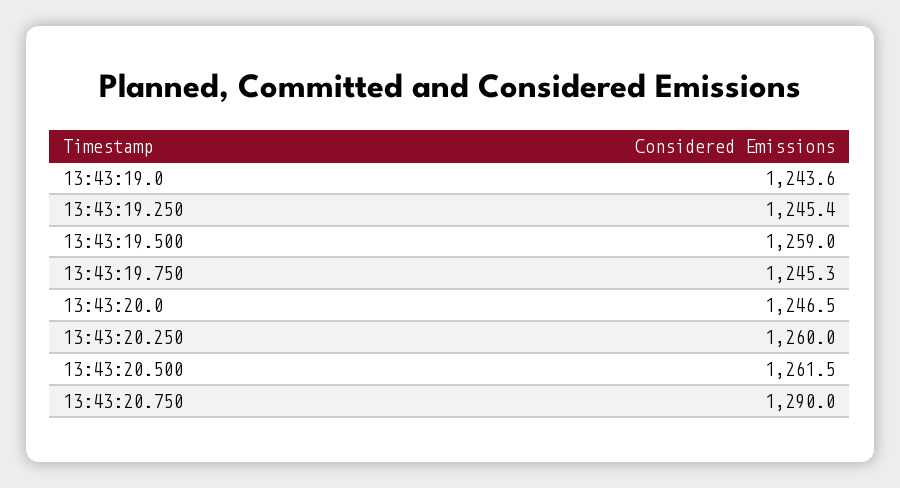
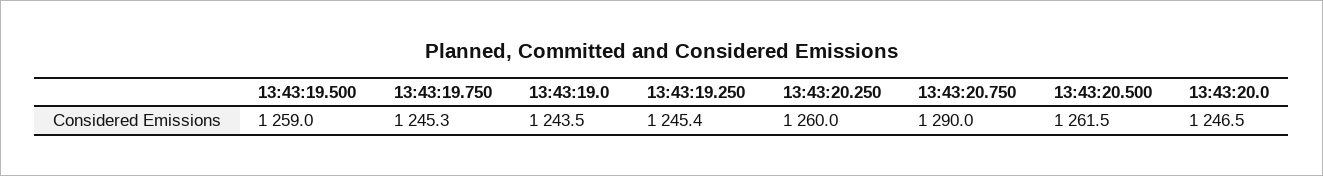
13:43:19.0: 1243.6 -> 1243.5

